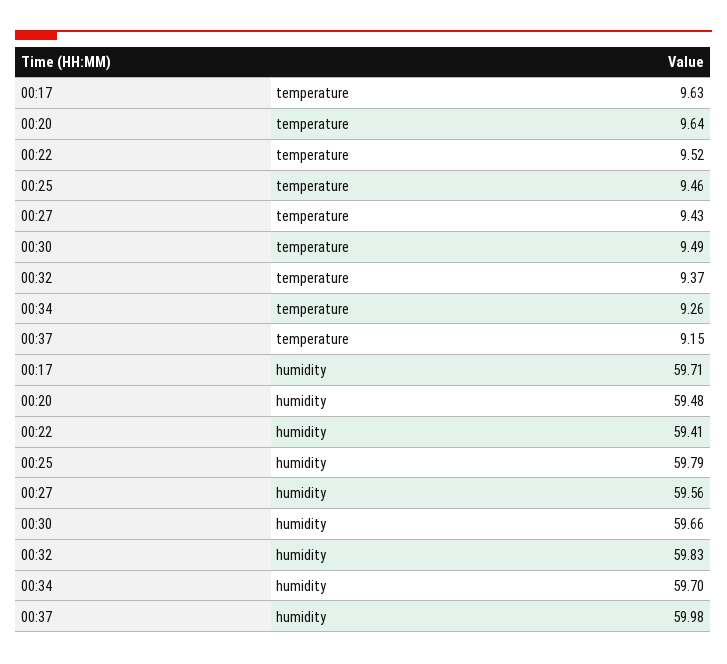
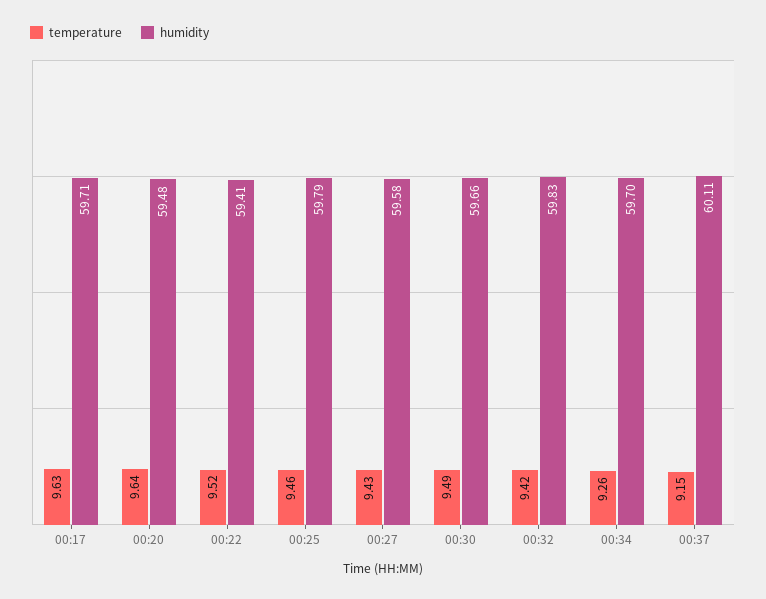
temperature, 00:32: 9.37 -> 9.42
humidity, 00:27: 59.56 -> 59.58
humidity, 00:37: 59.98 -> 60.11

